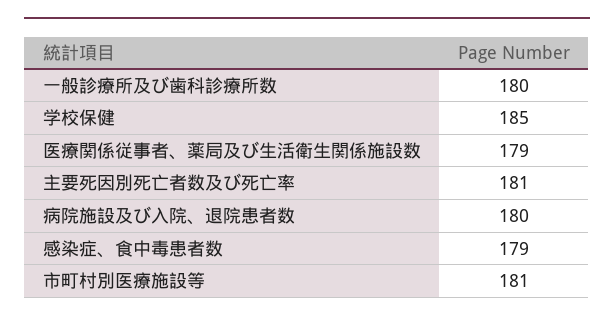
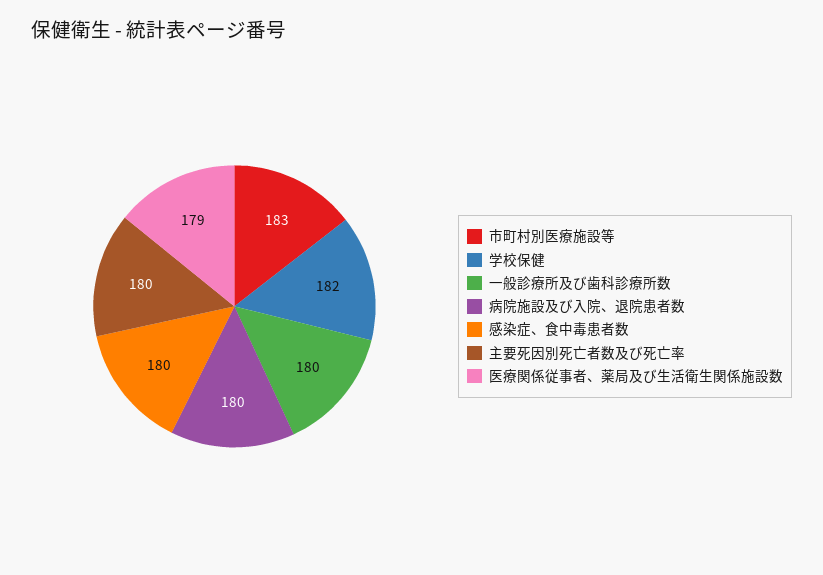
学校保健: 185 -> 182
主要死因別死亡者数及び死亡率: 181 -> 180
感染症、食中毒患者数: 179 -> 180
市町村別医療施設等: 181 -> 183

